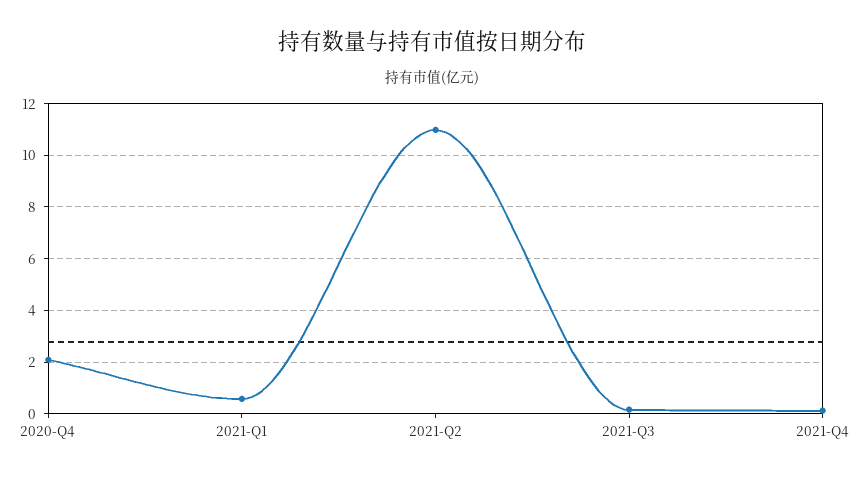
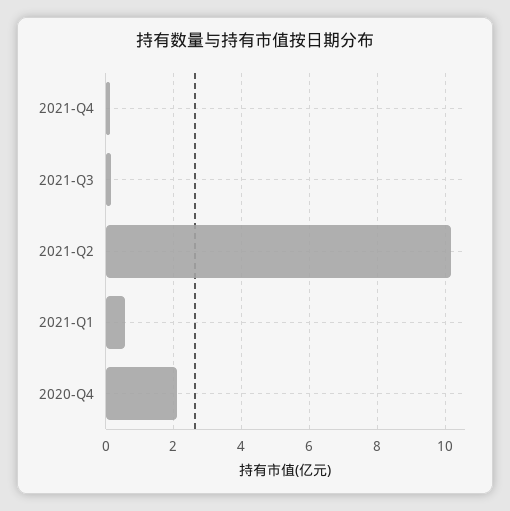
2021-Q2: 11 -> 10.2

